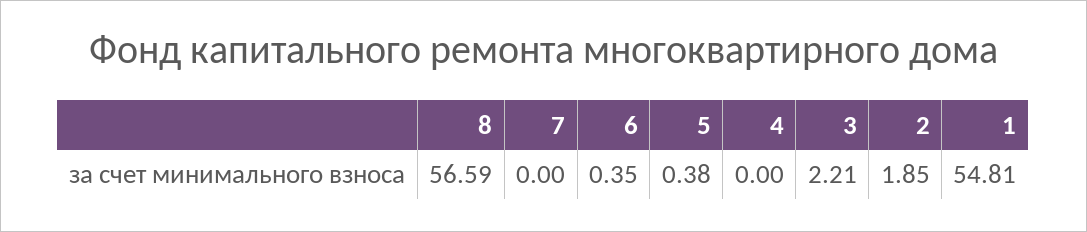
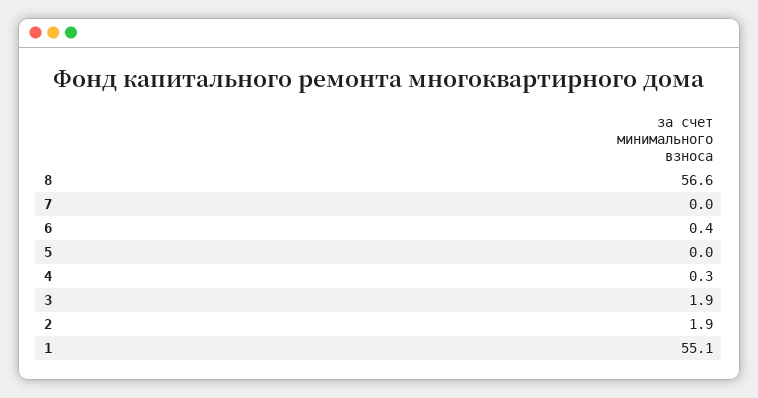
5: 0.38 -> 0
4: 0 -> 0.3
3: 2.21 -> 1.9
1: 54.81 -> 55.1

